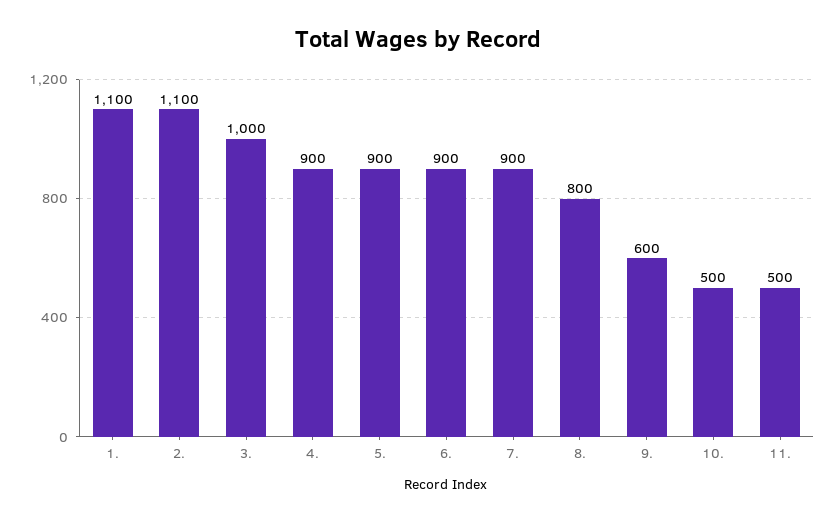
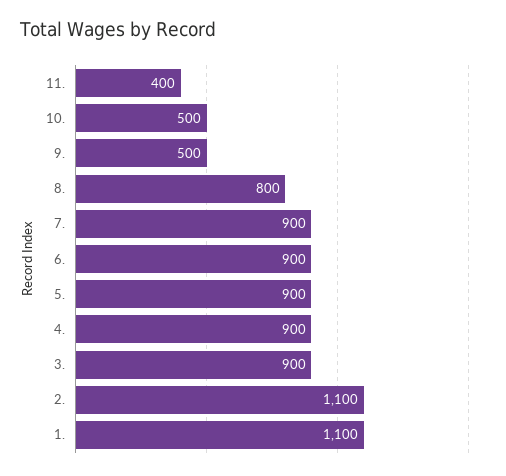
3.: 1000 -> 900
9.: 600 -> 500
11.: 500 -> 400

